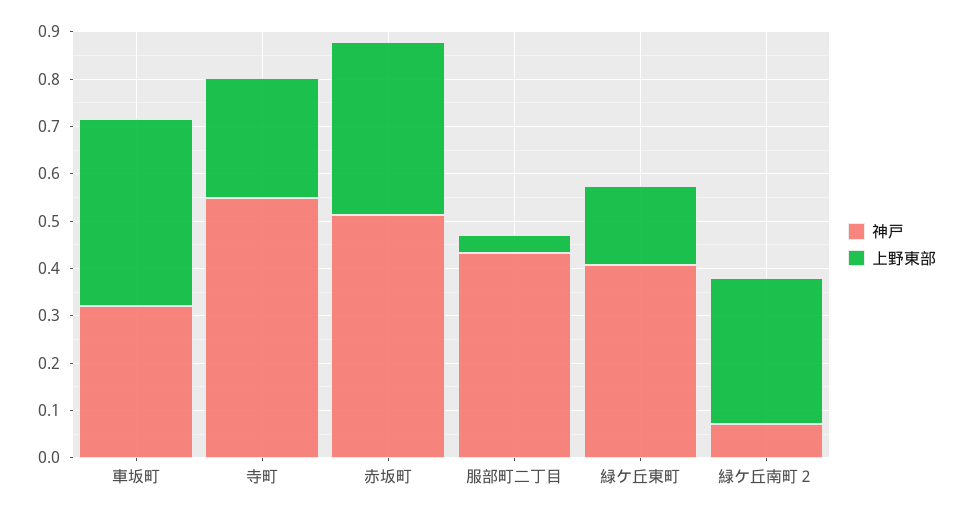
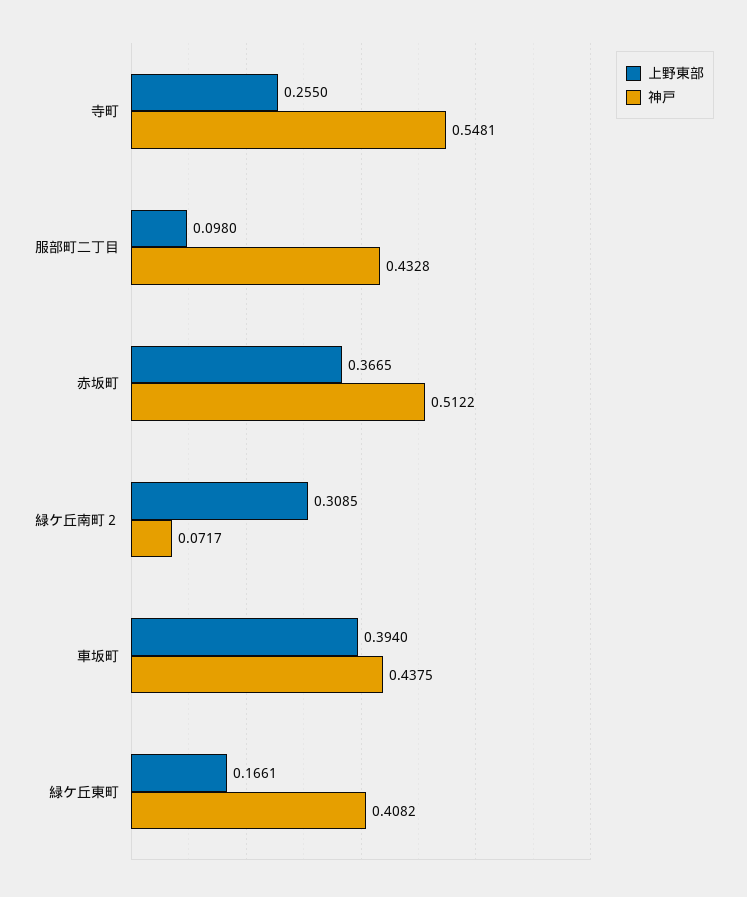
神戸, 車坂町: 0.32 -> 0.4375
上野東部, 服部町二丁目: 0.04 -> 0.098

